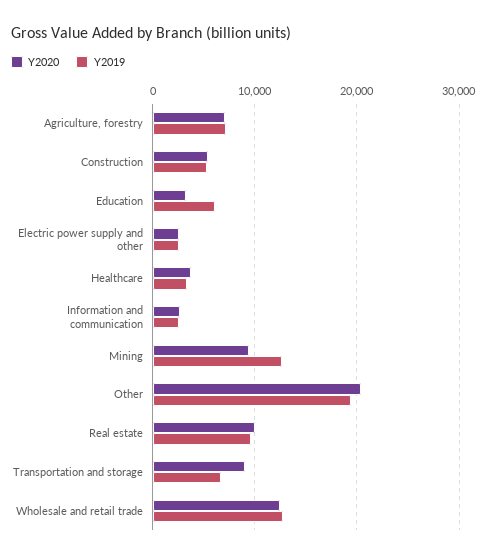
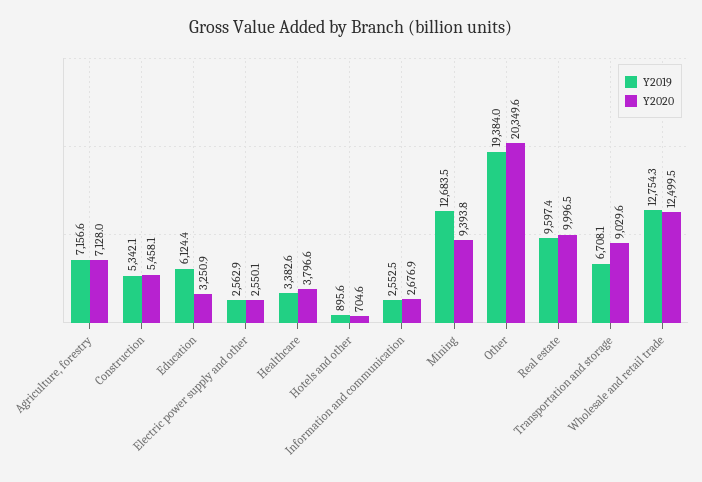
Y2019, Hotels and other: none -> 895.6
Y2020, Hotels and other: none -> 704.6

